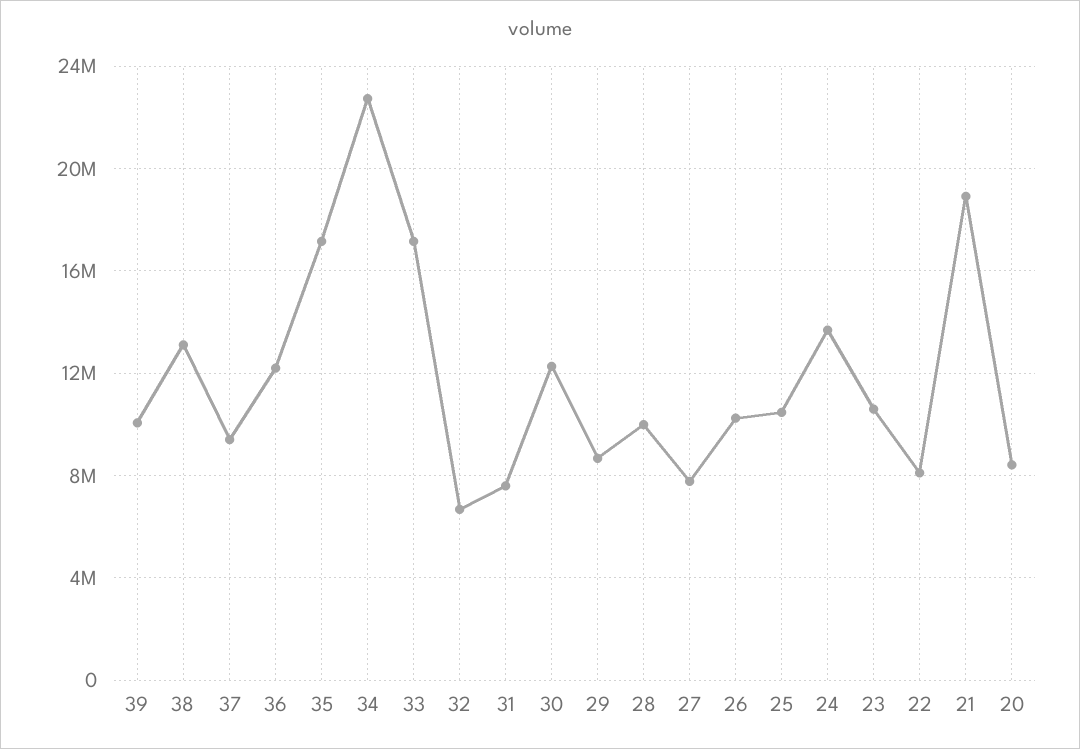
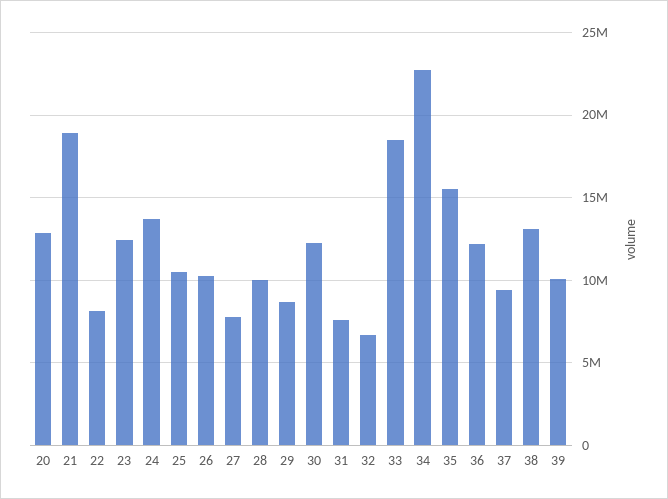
35: 17000000 -> 15500000
33: 17000000 -> 18500000
23: 10500000 -> 12500000
20: 8500000 -> 13000000

